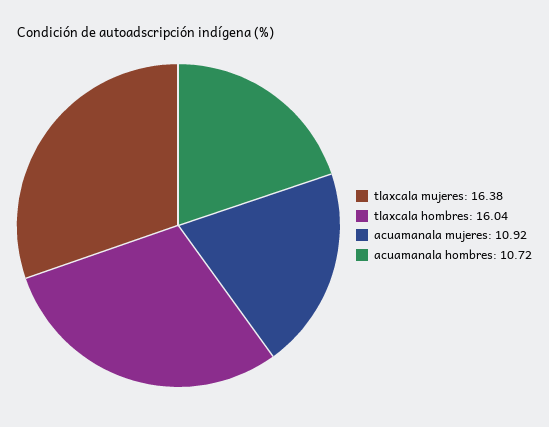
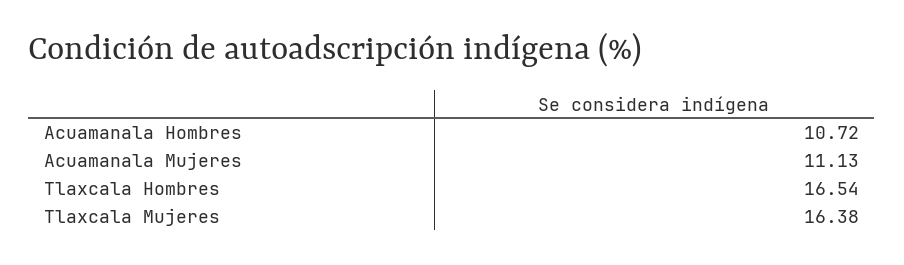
tlaxcala hombres: 16.04 -> 16.54
acuamanala mujeres: 10.92 -> 11.13

